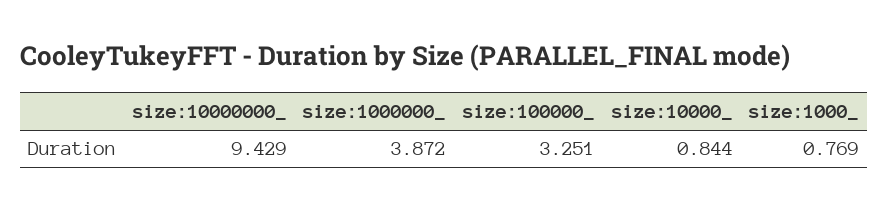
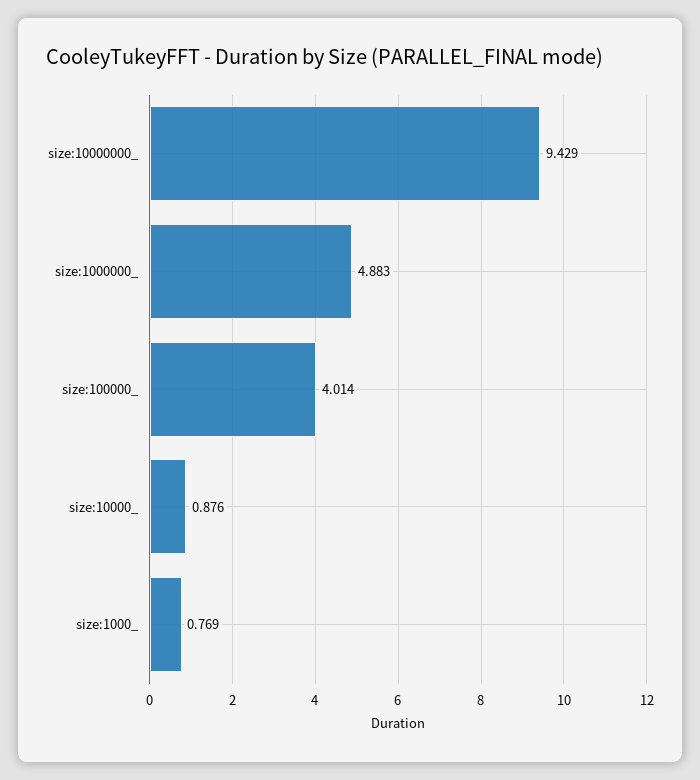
size:1000000_: 3.872 -> 4.883
size:100000_: 3.251 -> 4.014
size:10000_: 0.844 -> 0.876

